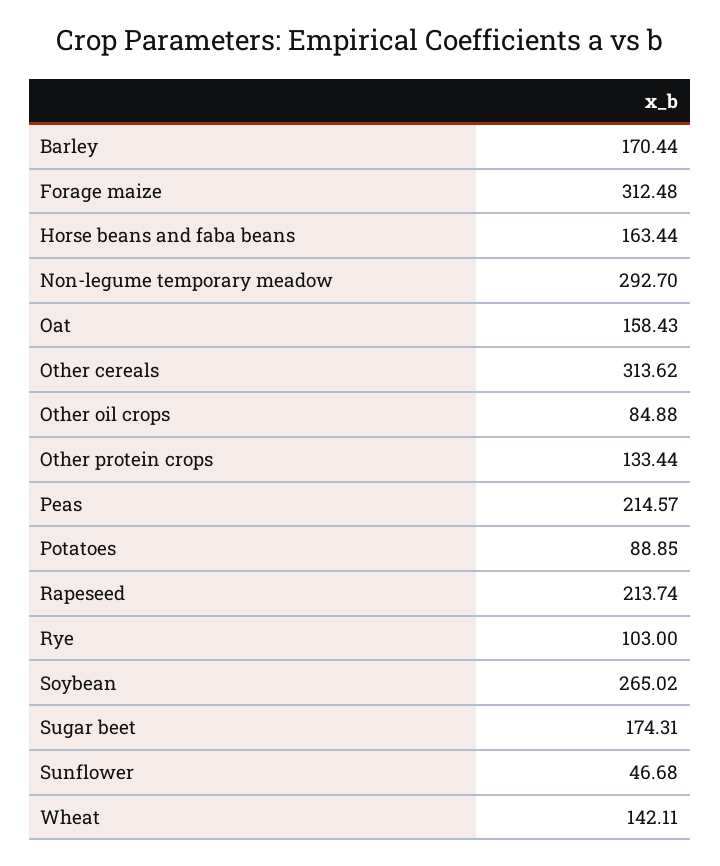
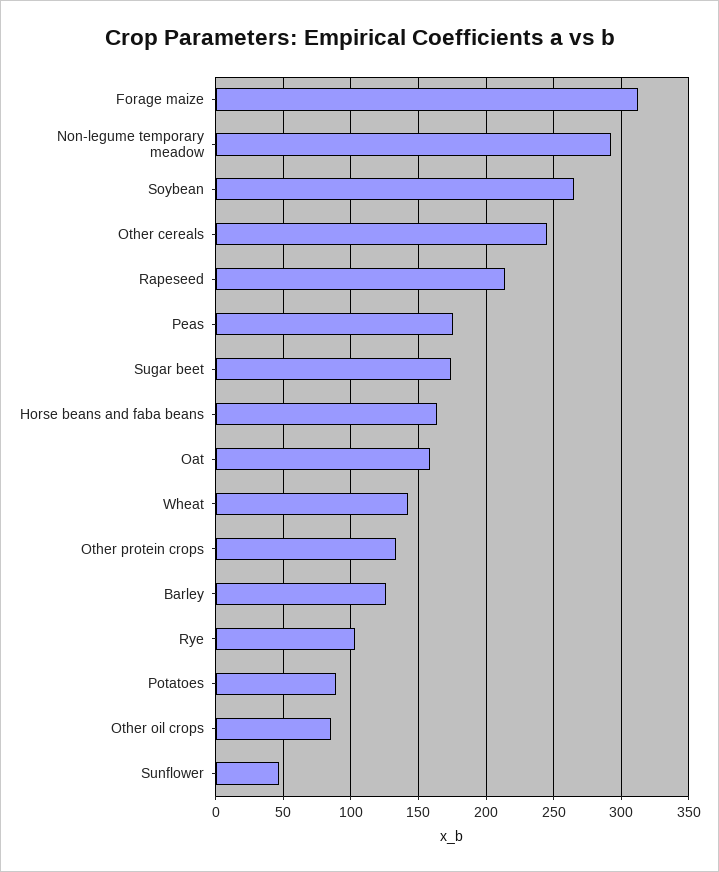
Barley: 170.44 -> 125
Other cereals: 313.62 -> 245
Peas: 214.57 -> 175

